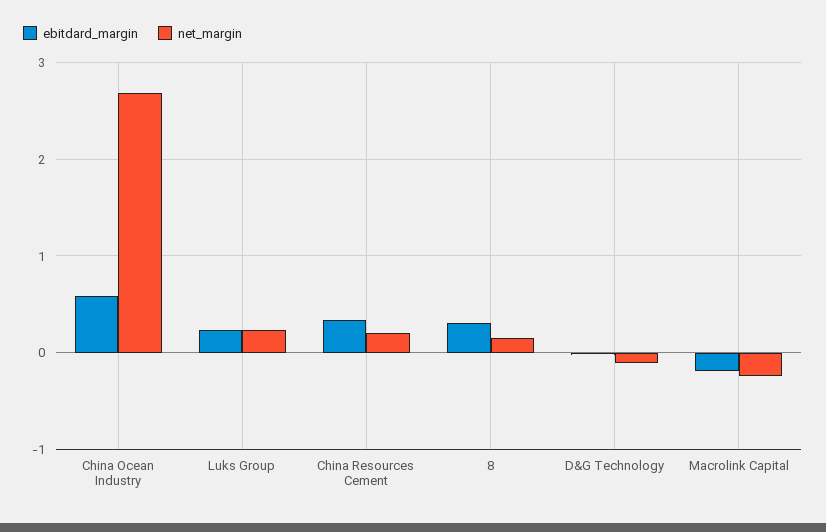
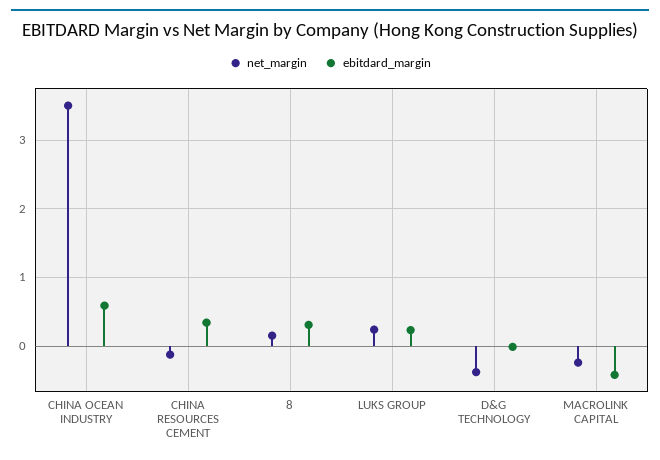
net_margin, China Ocean Industry: 2.7 -> 3.5
net_margin, China Resources Cement: 0.2 -> -0.1
net_margin, D&G Technology: -0.1 -> -0.4
ebitdard_margin, Macrolink Capital: -0.2 -> -0.4

